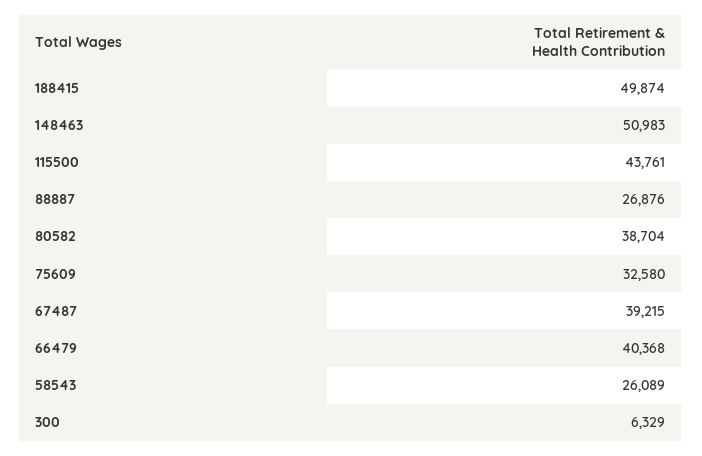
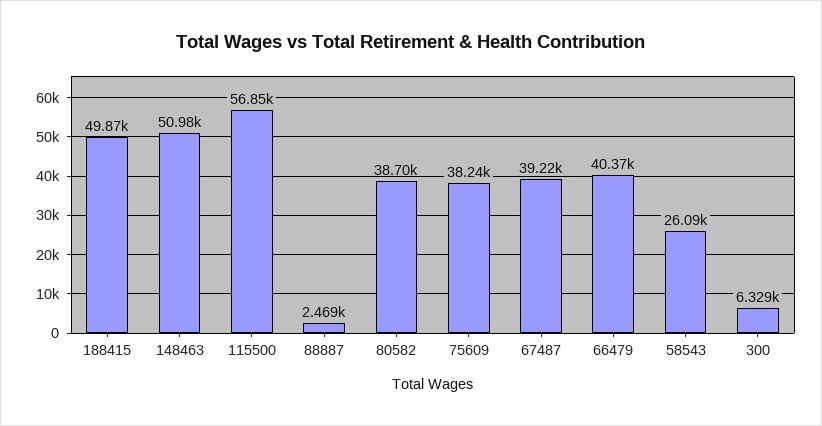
115500: 43761 -> 56850
88887: 26876 -> 2469
75609: 32580 -> 38240

